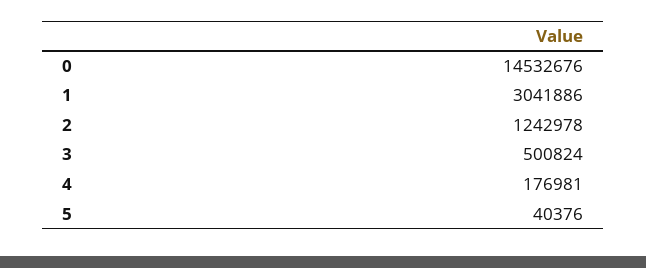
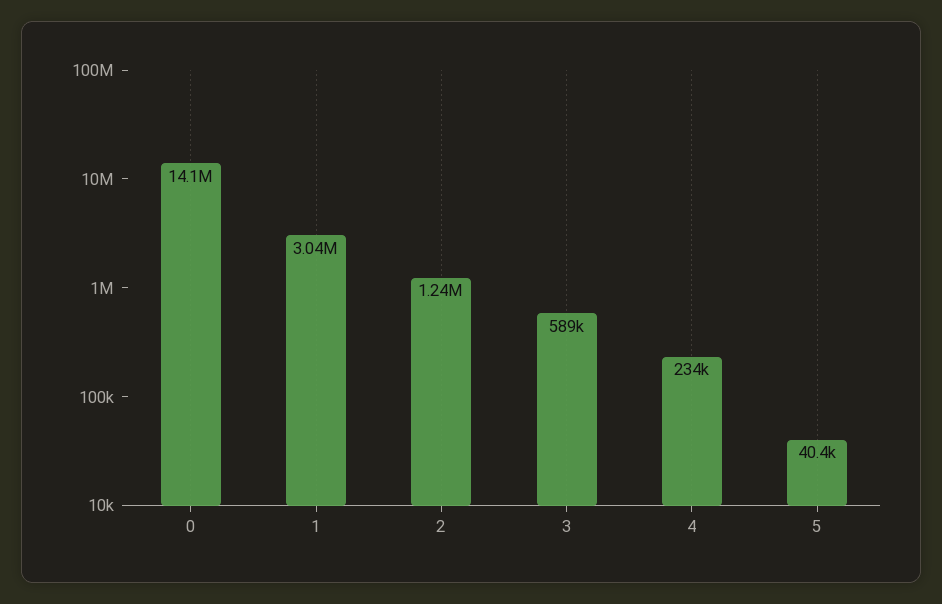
0: 14532676 -> 14100000
3: 500824 -> 589000
4: 176981 -> 234000

